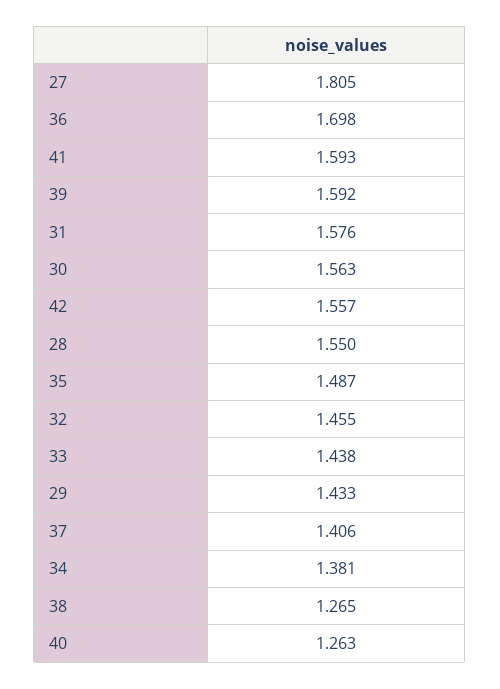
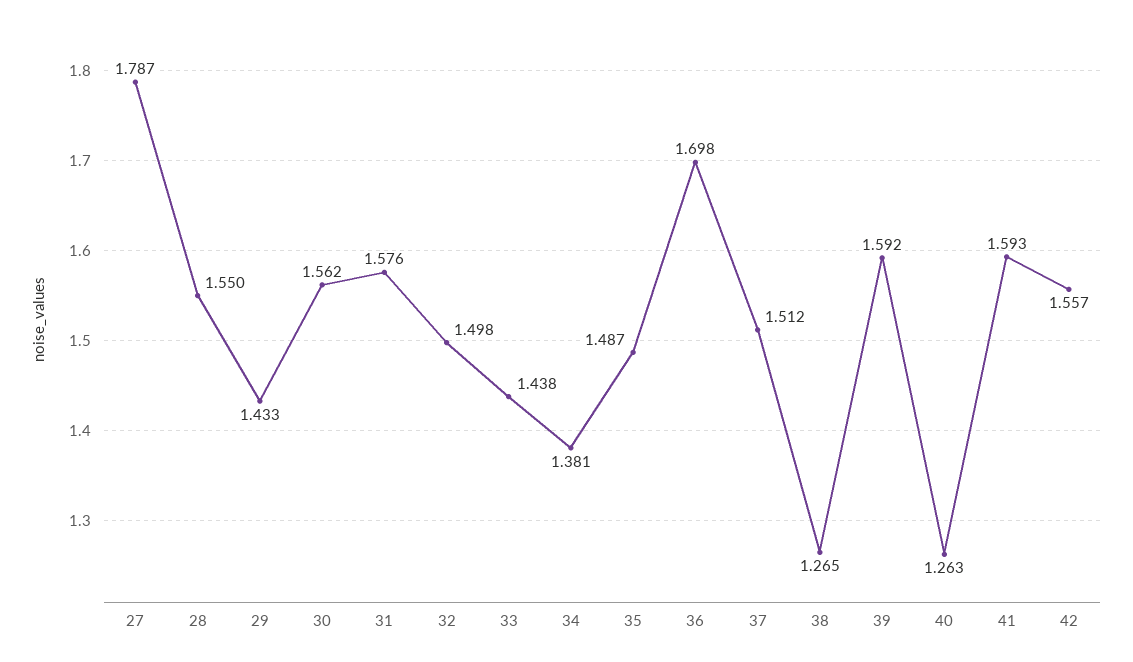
27: 1.805 -> 1.787
30: 1.563 -> 1.562
32: 1.455 -> 1.498
37: 1.406 -> 1.512

